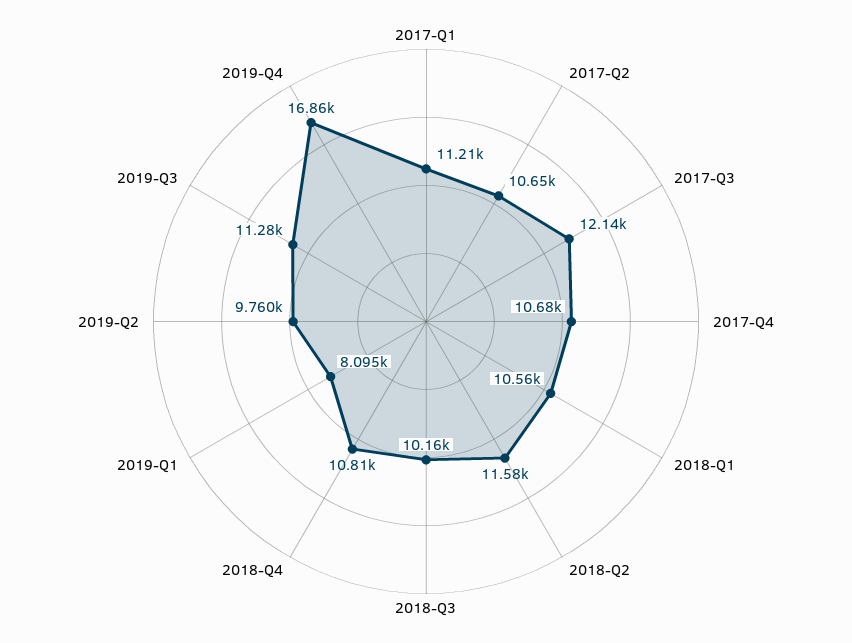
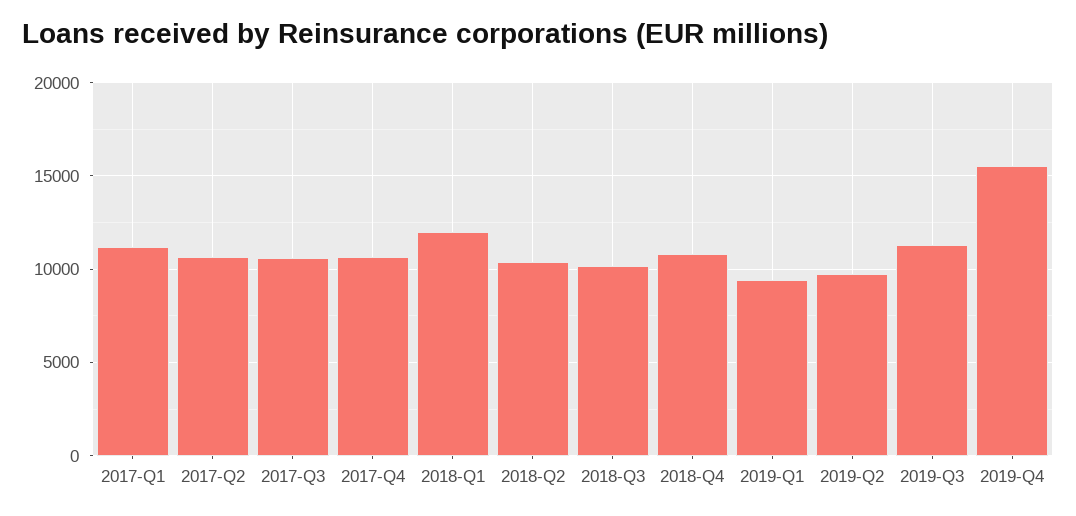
2017-Q3: 12140 -> 10500
2018-Q1: 10560 -> 12000
2018-Q2: 11580 -> 10500
2019-Q1: 8095 -> 9500
2019-Q4: 16860 -> 15500

